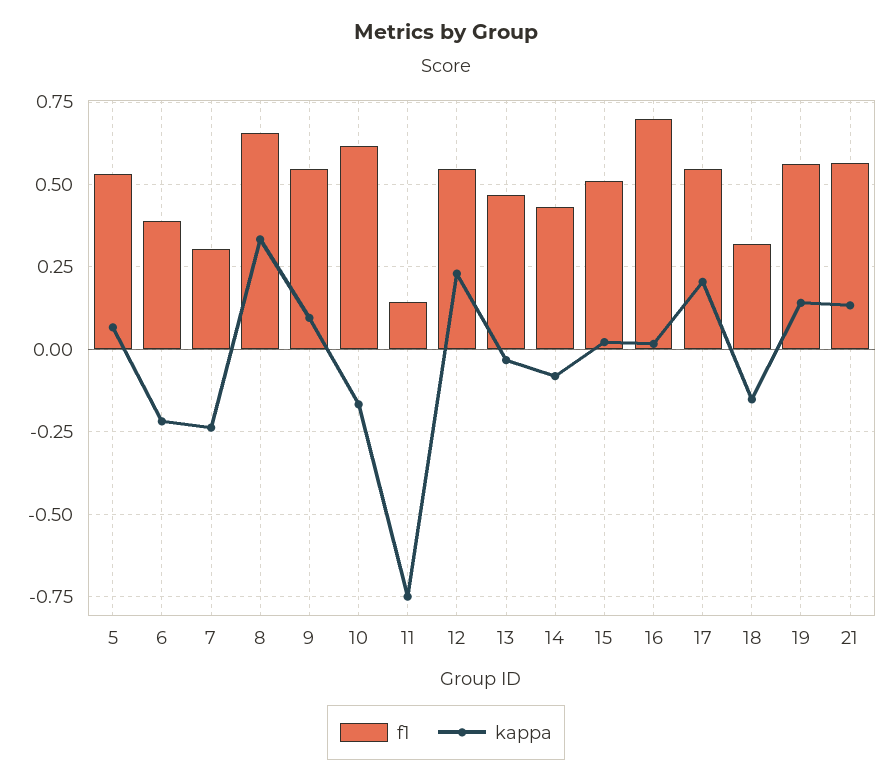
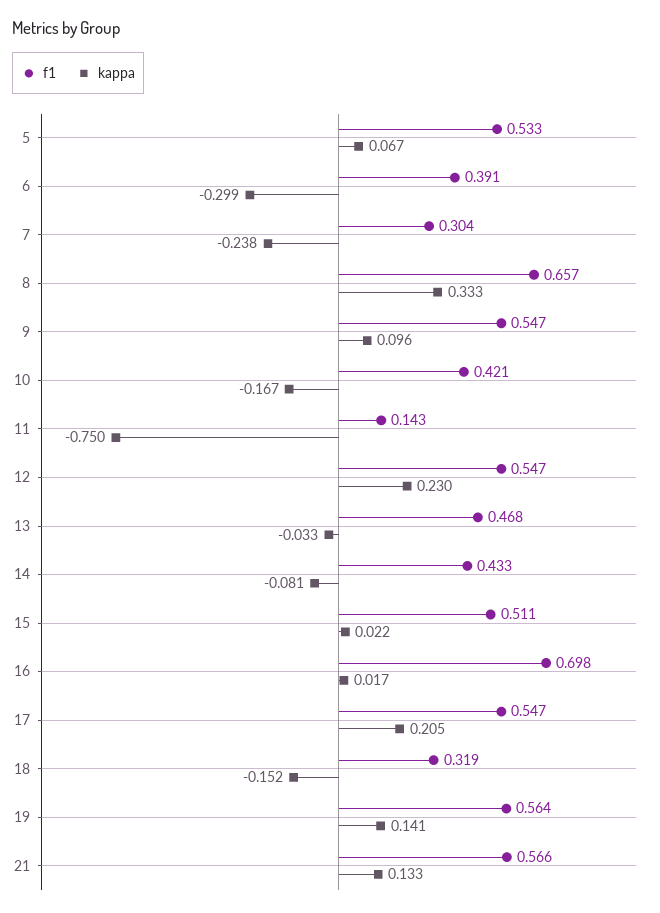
kappa, 6: -0.225 -> -0.299
f1, 10: 0.625 -> 0.421

